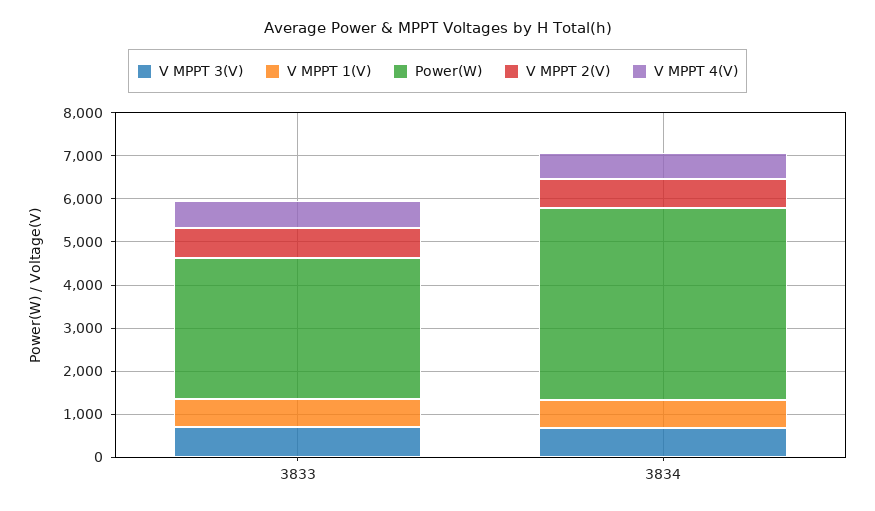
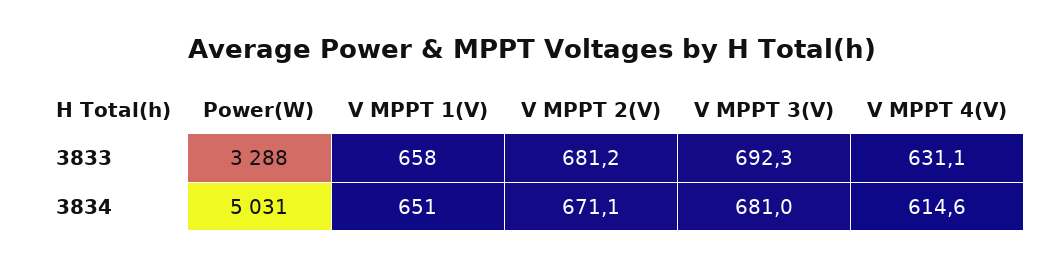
Power(W), 3834: 4400 -> 5031

